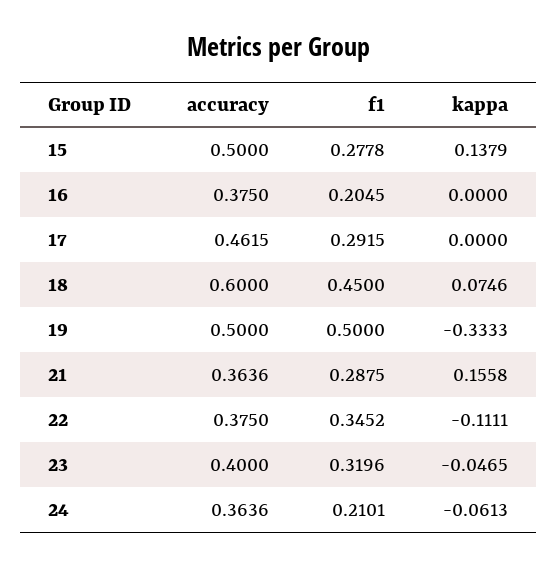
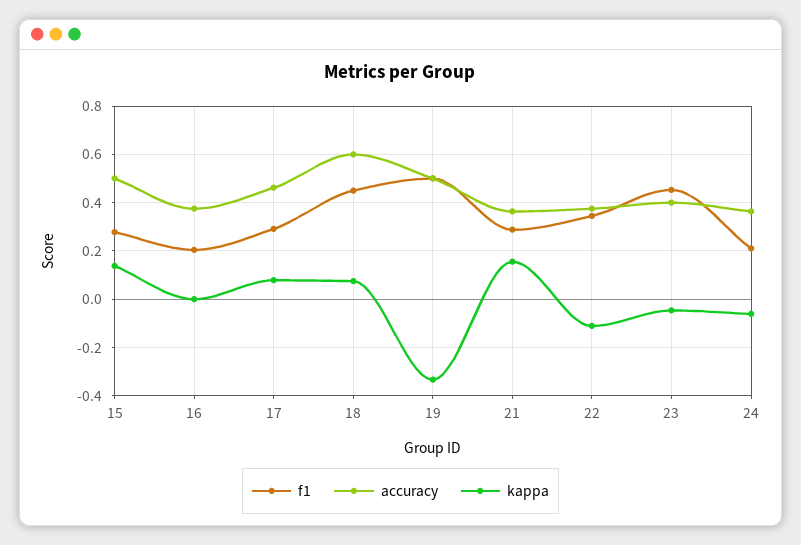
kappa, 17: 0 -> 0.075
f1, 23: 0.3196 -> 0.45

